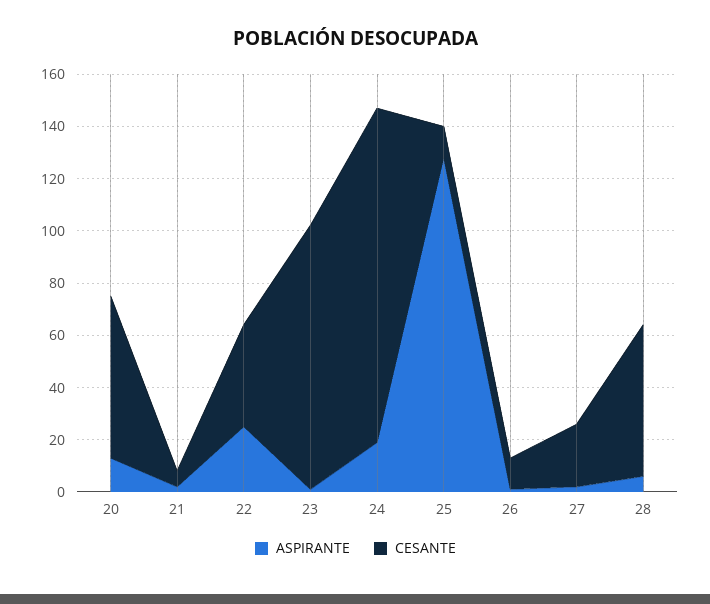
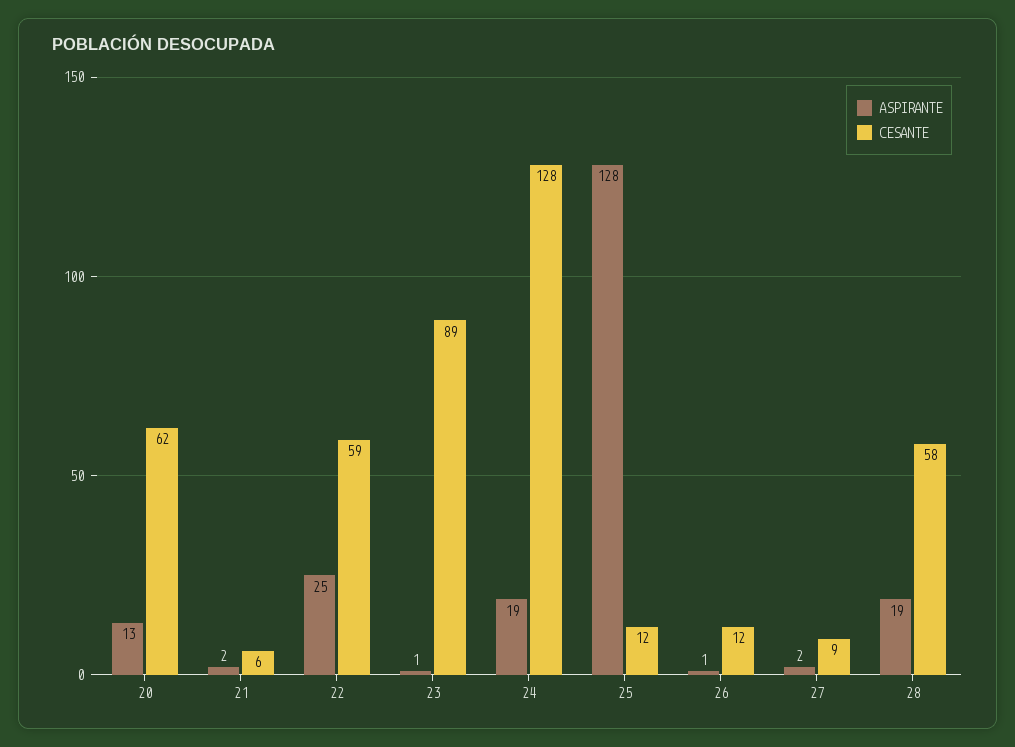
CESANTE, 22: 40 -> 59
CESANTE, 23: 100 -> 89
CESANTE, 27: 25 -> 9
ASPIRANTE, 28: 5 -> 19

